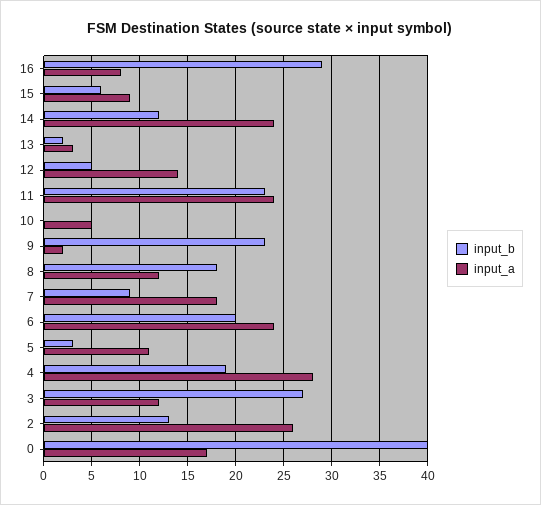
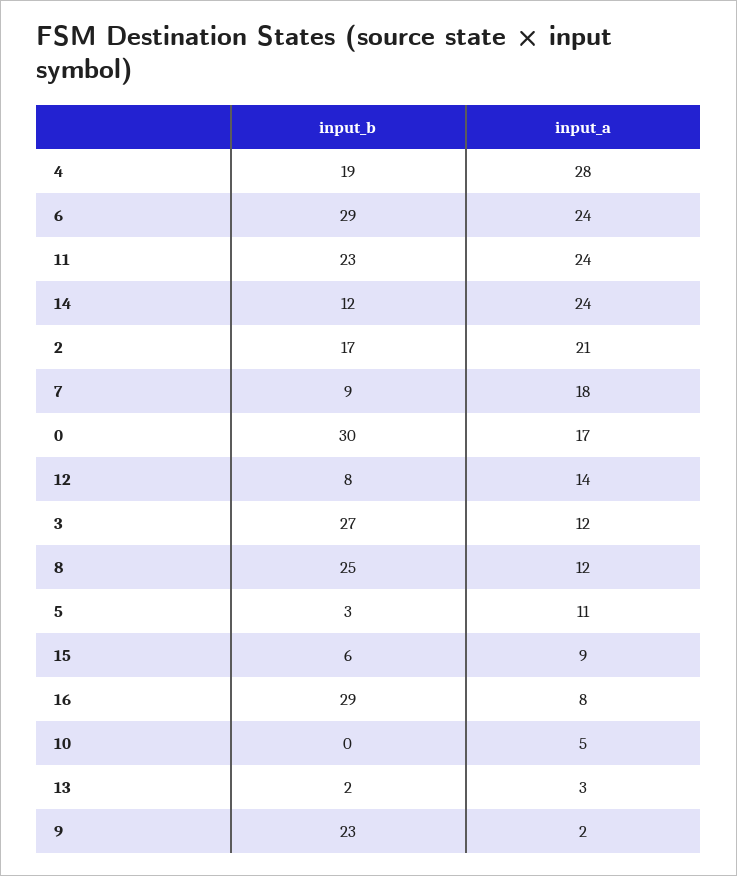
input_b, 12: 5 -> 8
input_b, 8: 18 -> 25
input_b, 6: 20 -> 29
input_b, 2: 13 -> 17
input_a, 2: 26 -> 21
input_b, 0: 40 -> 30

